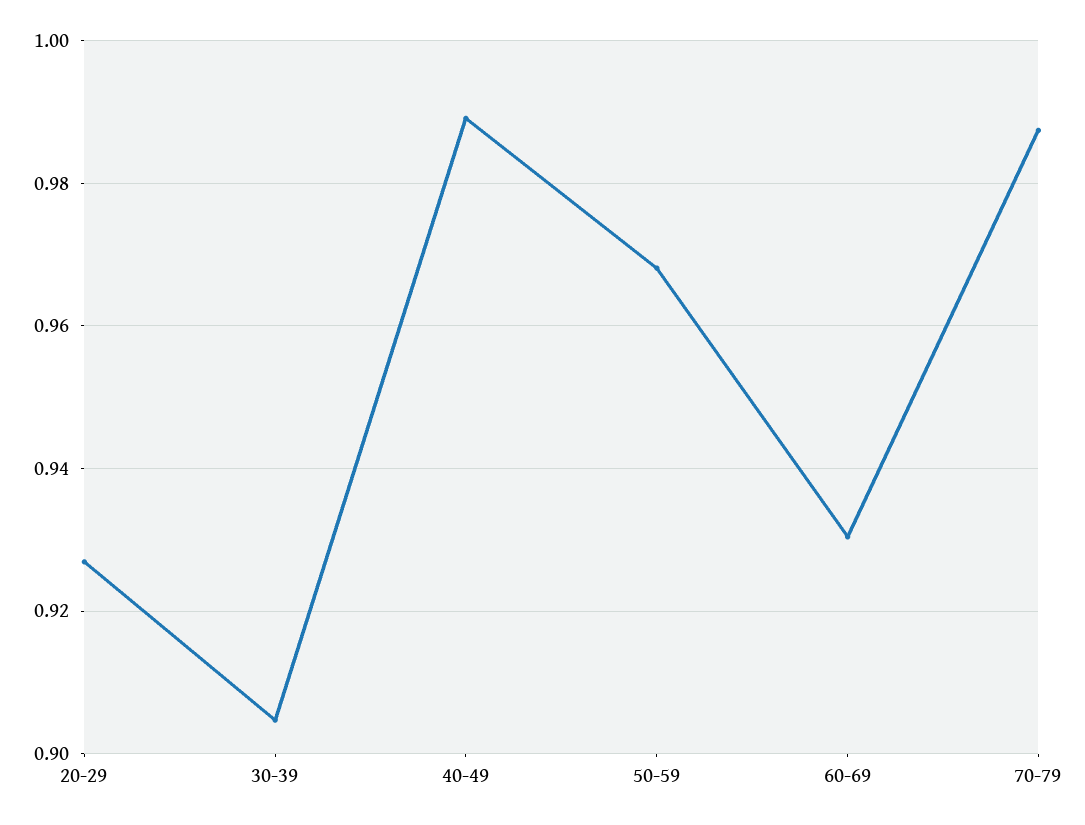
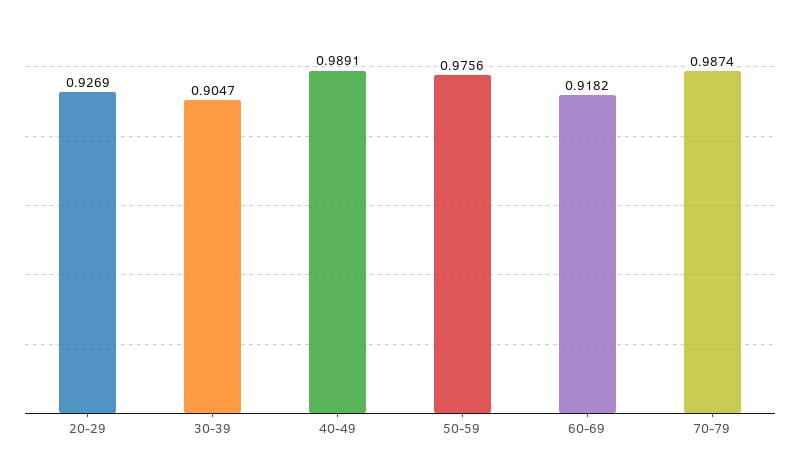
50-59: 0.968 -> 0.9756
60-69: 0.93 -> 0.9182

